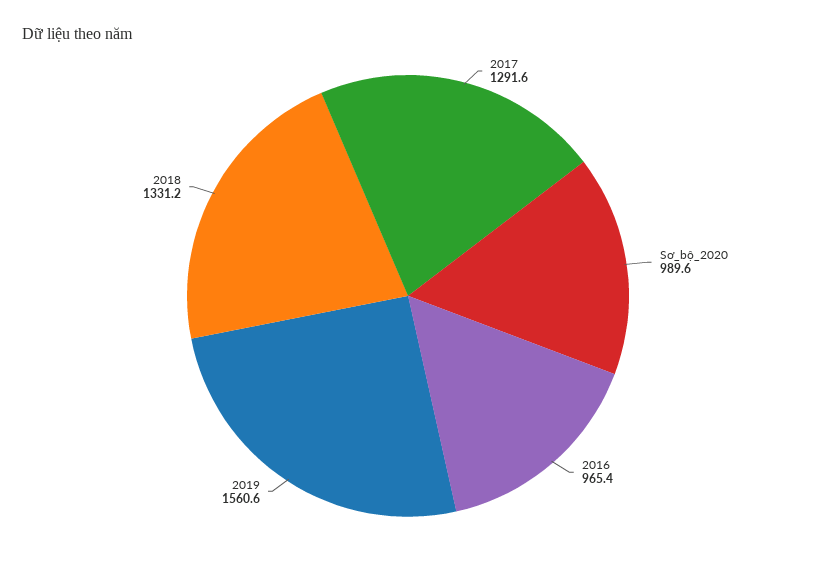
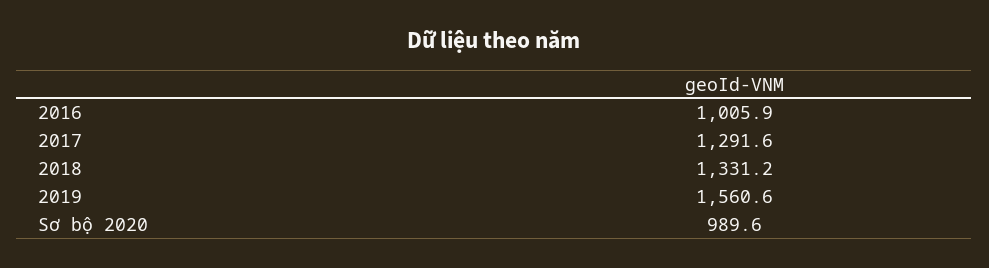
2016: 965.4 -> 1005.9

